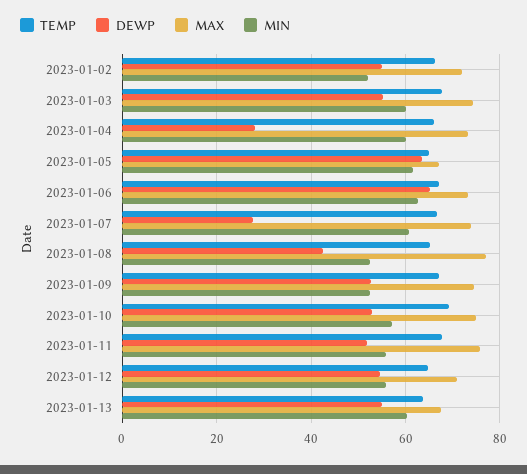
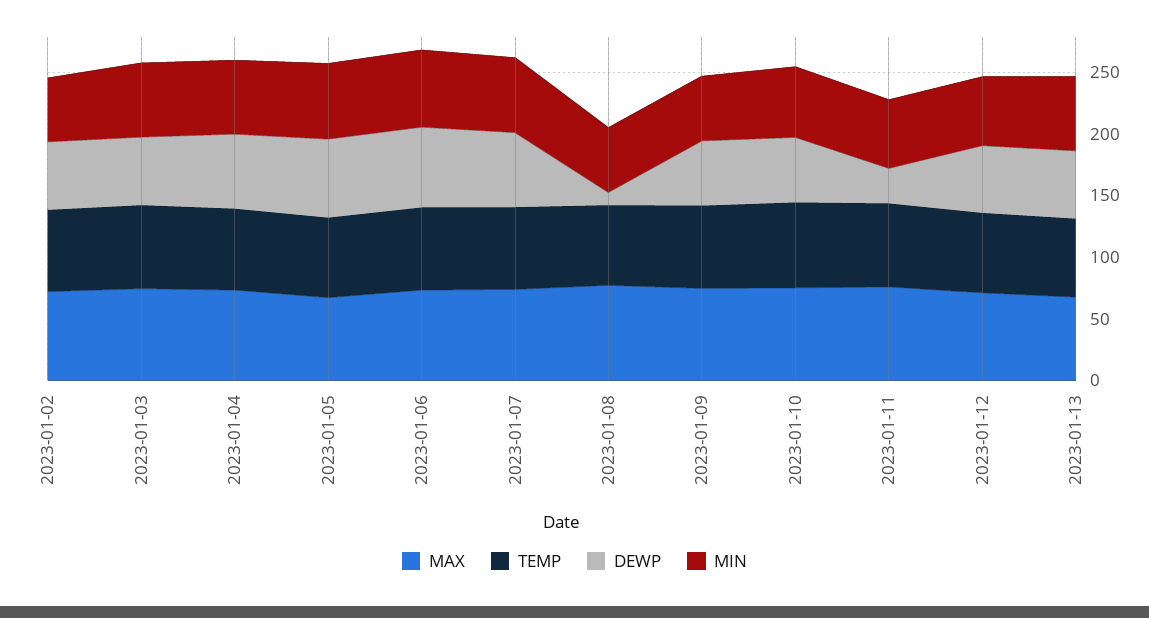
DEWP, 2023-01-04: 28 -> 60
DEWP, 2023-01-07: 28 -> 60
DEWP, 2023-01-08: 42 -> 10
DEWP, 2023-01-11: 52 -> 30

